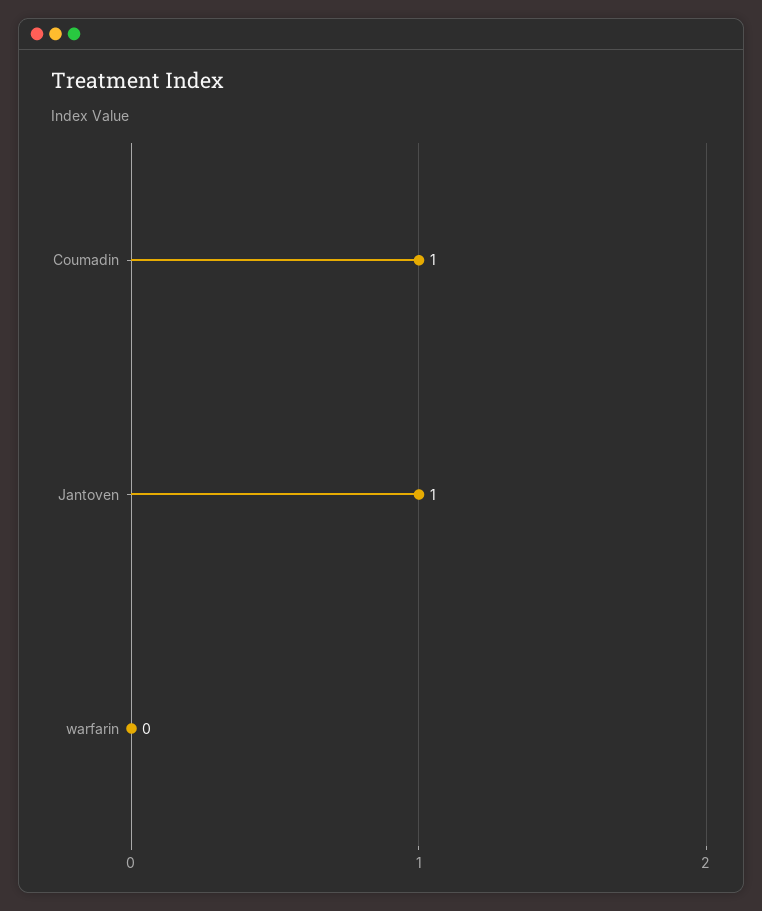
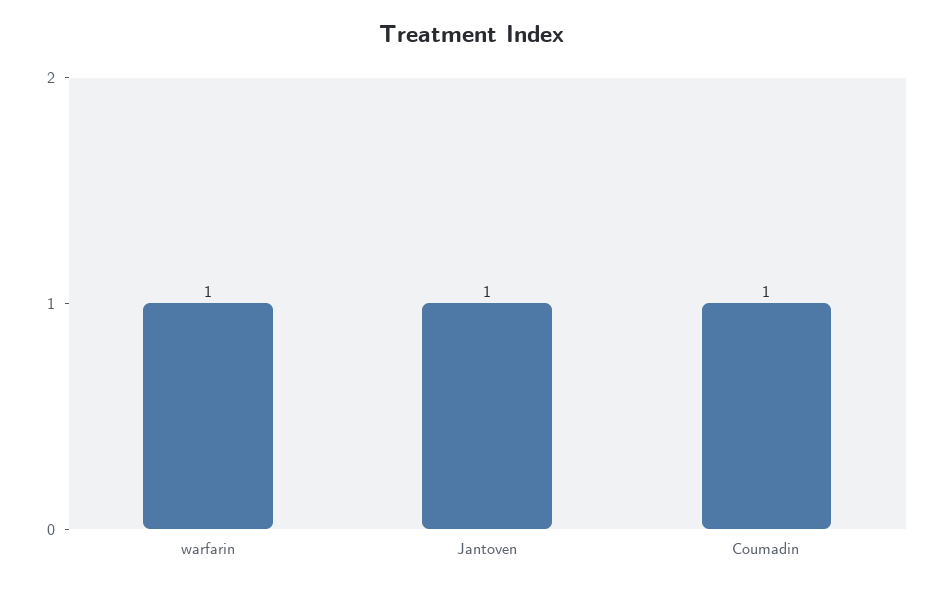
warfarin: 0 -> 1

